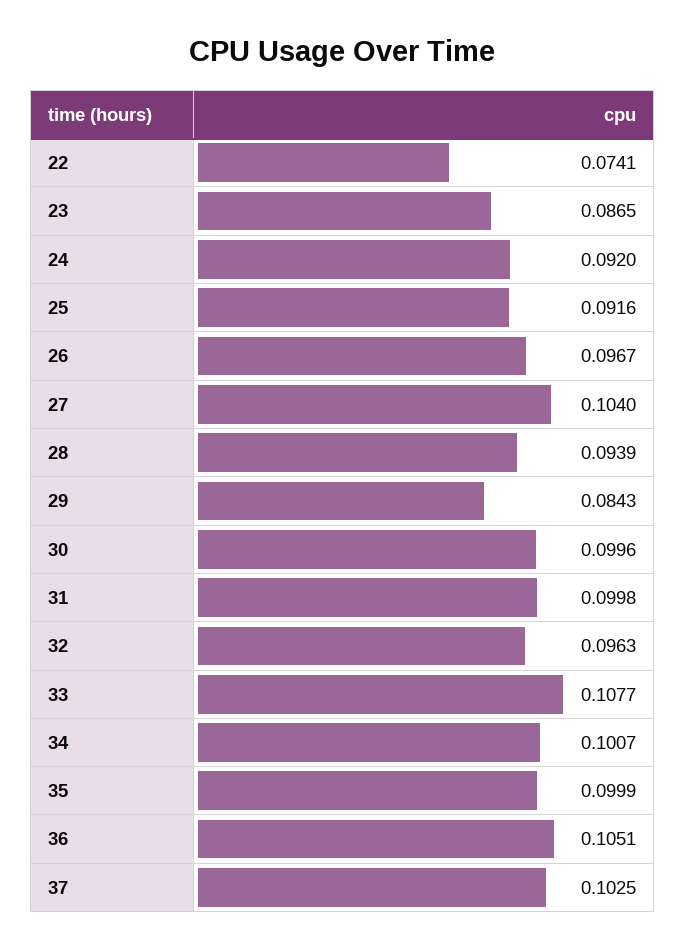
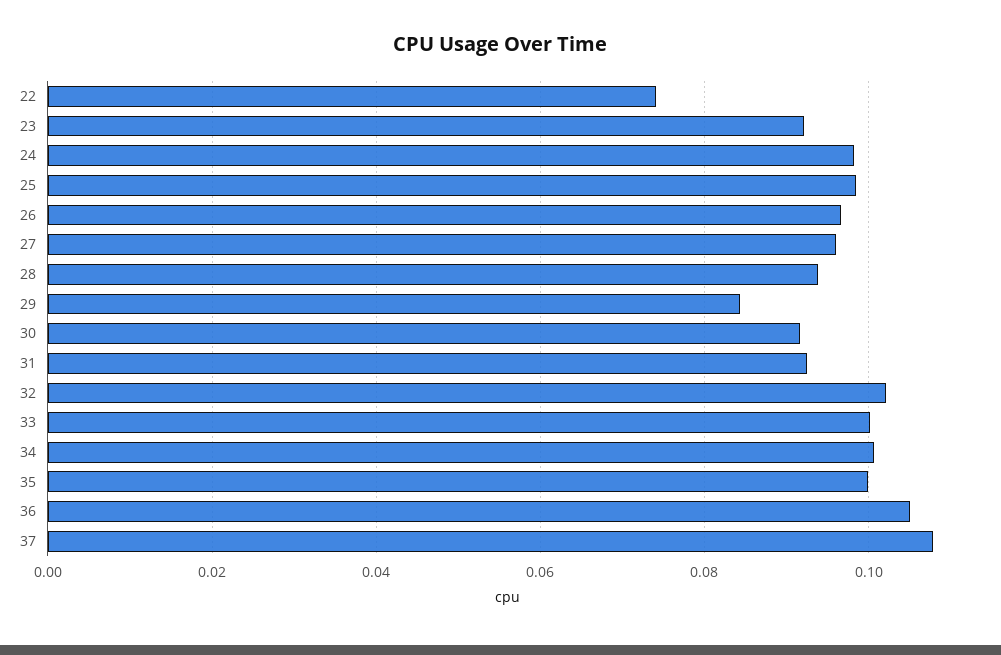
23: 0.0865 -> 0.092
24: 0.092 -> 0.098
25: 0.0916 -> 0.098
27: 0.104 -> 0.096
30: 0.0996 -> 0.092
31: 0.0998 -> 0.092
32: 0.0963 -> 0.102
33: 0.1077 -> 0.1
37: 0.1025 -> 0.108

